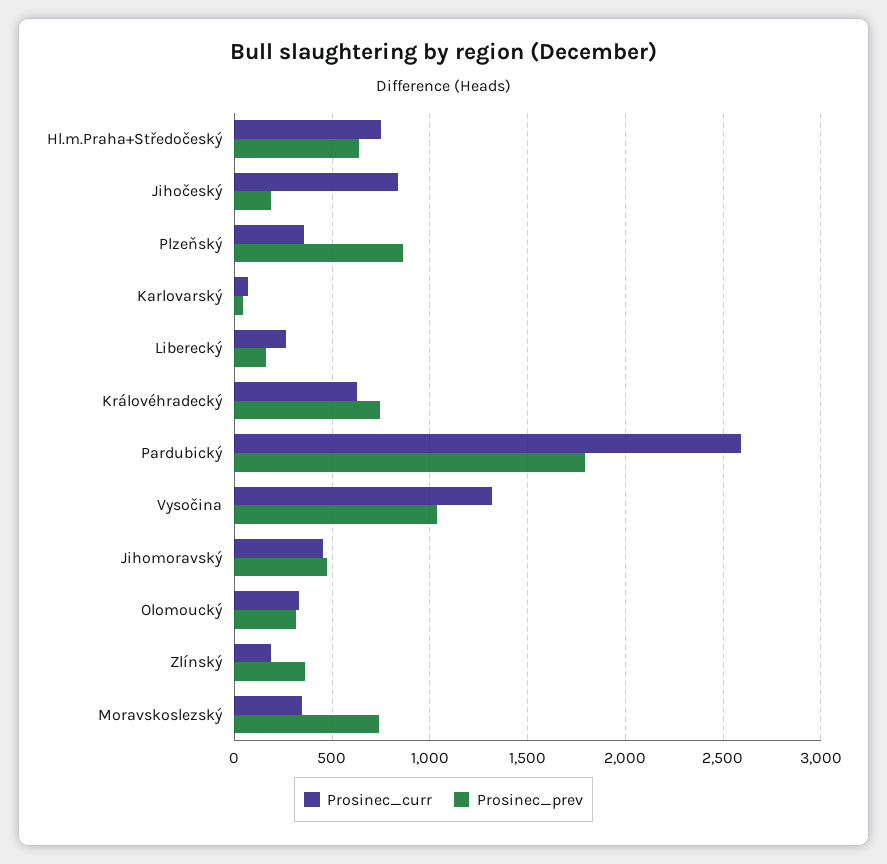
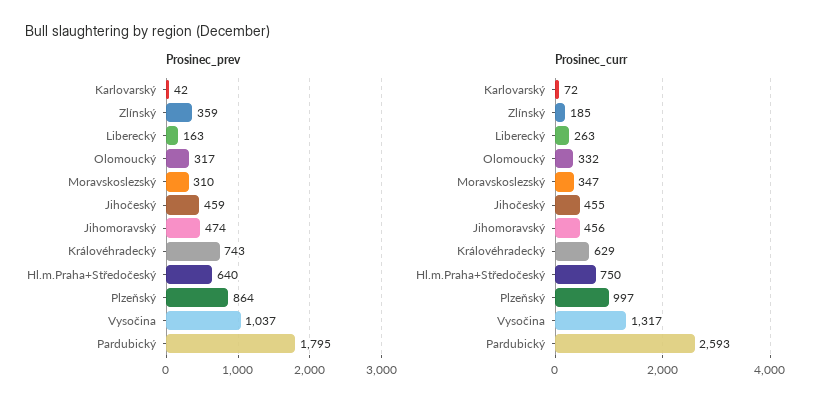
Prosinec_curr, Jihočeský: 850 -> 455
Prosinec_prev, Jihočeský: 200 -> 459
Prosinec_curr, Plzeňský: 350 -> 997
Prosinec_prev, Moravskoslezský: 750 -> 310

